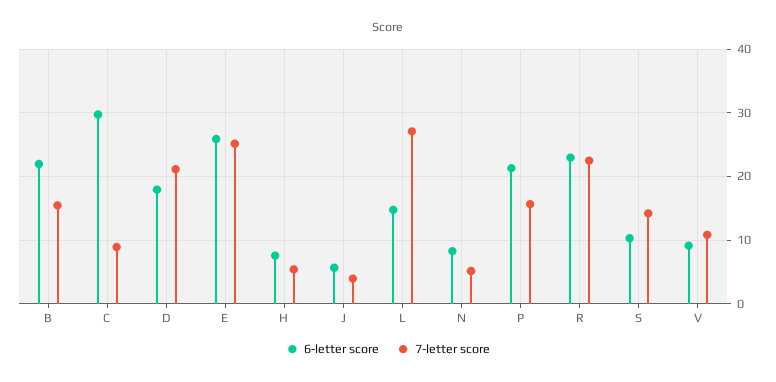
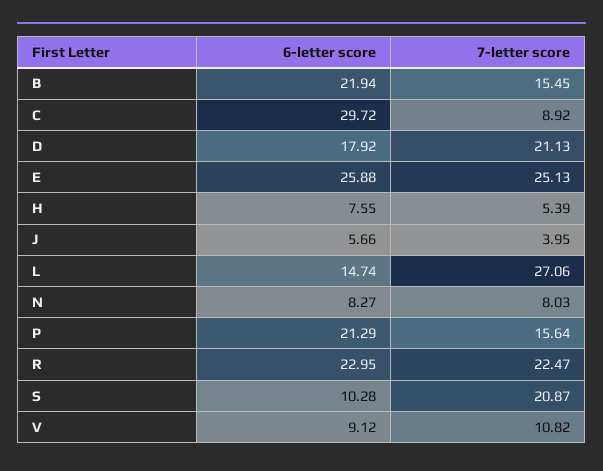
7-letter score, N: 5 -> 8.03
7-letter score, S: 14 -> 20.87

